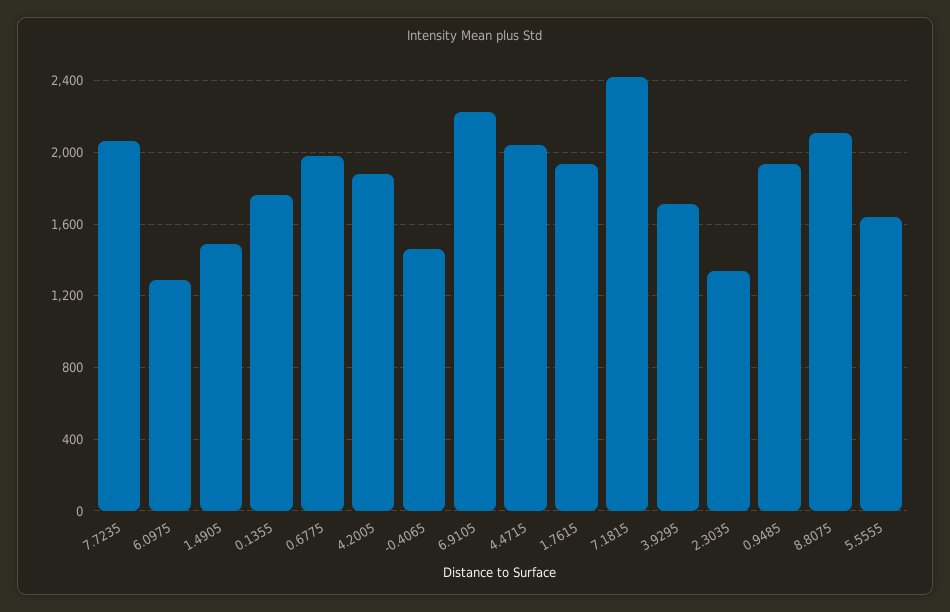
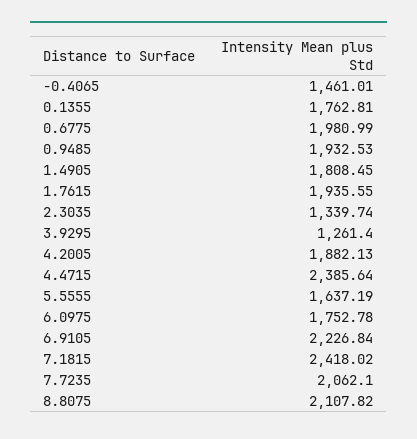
6.0975: 1300 -> 1752.78
1.4905: 1500 -> 1808.45
4.4715: 2050 -> 2385.64
3.9295: 1700 -> 1261.4

